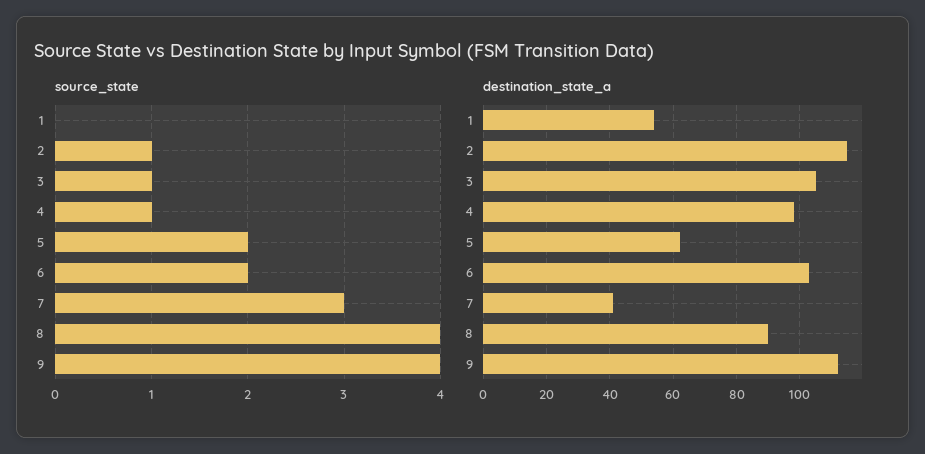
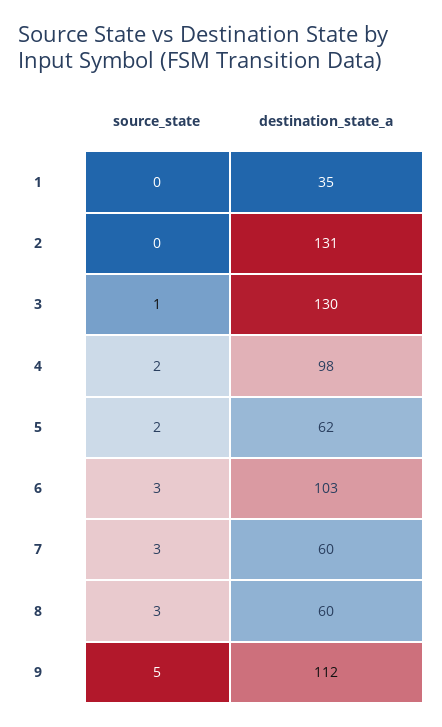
source_state, 2: 1 -> 0
source_state, 4: 1 -> 2
source_state, 6: 2 -> 3
source_state, 8: 4 -> 3
source_state, 9: 4 -> 5
destination_state_a, 1: 55 -> 35
destination_state_a, 2: 115 -> 131
destination_state_a, 3: 105 -> 130
destination_state_a, 7: 40 -> 60
destination_state_a, 8: 90 -> 60

